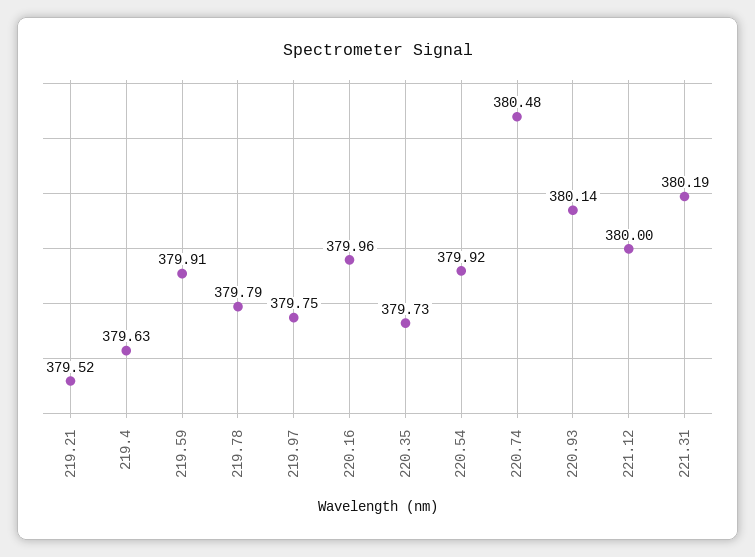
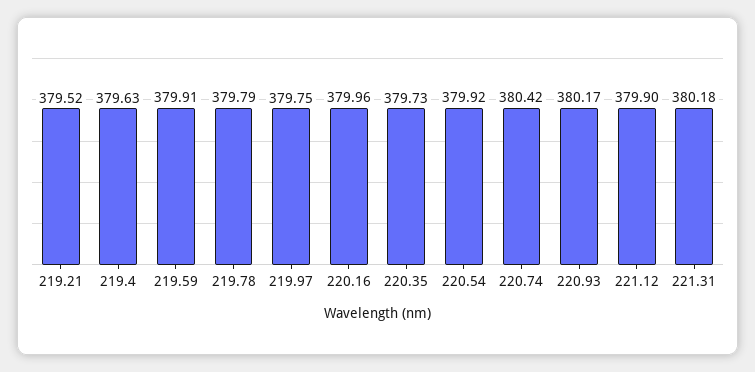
220.74: 380.48 -> 380.42
220.93: 380.14 -> 380.17
221.12: 380 -> 379.9
221.31: 380.19 -> 380.18

